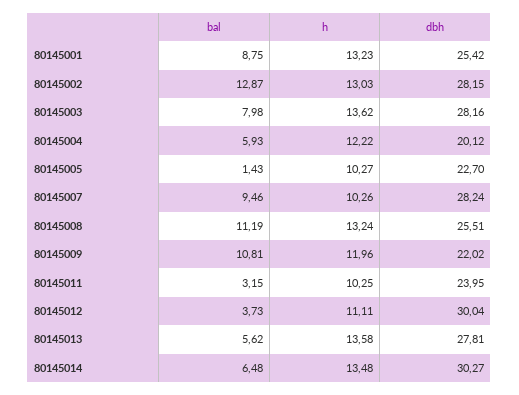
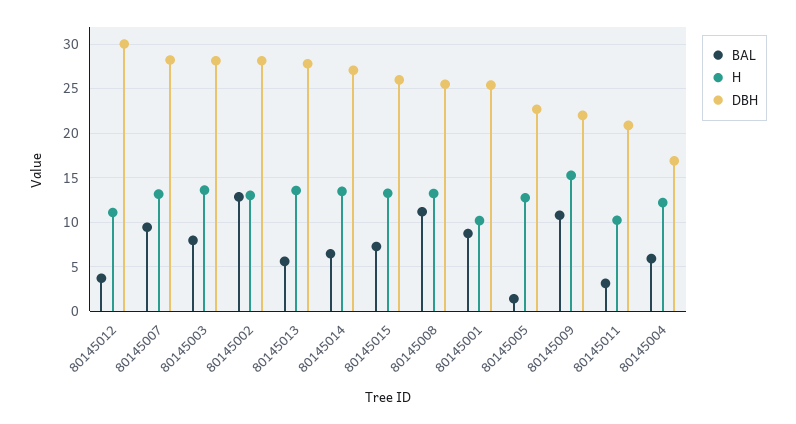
h, 80145001: 13.23 -> 10
dbh, 80145004: 20.12 -> 17
h, 80145005: 10.27 -> 13
h, 80145007: 10.26 -> 13
h, 80145009: 11.96 -> 15
dbh, 80145011: 23.95 -> 21
dbh, 80145014: 30.27 -> 27
bal, 80145015: none -> 7
h, 80145015: none -> 13
dbh, 80145015: none -> 26

